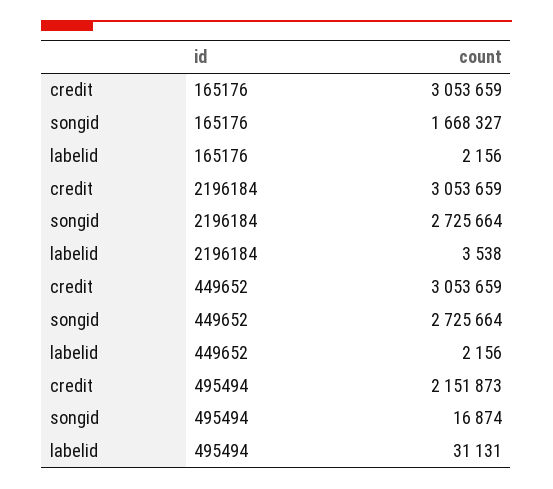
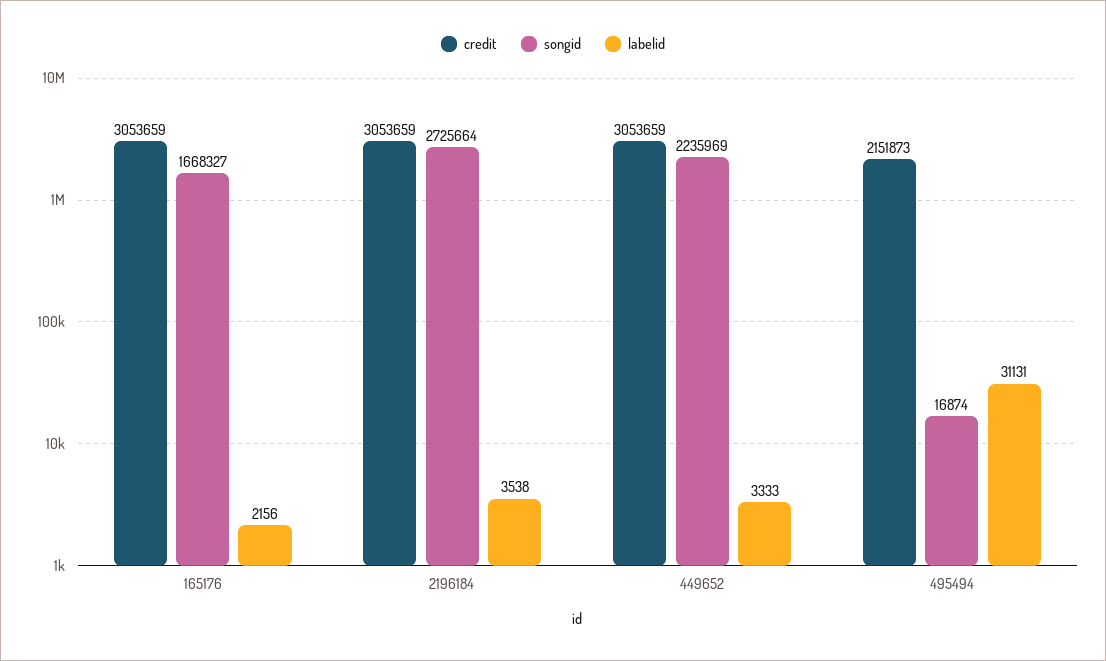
songid, 449652: 2725664 -> 2235969
labelid, 449652: 2156 -> 3333

